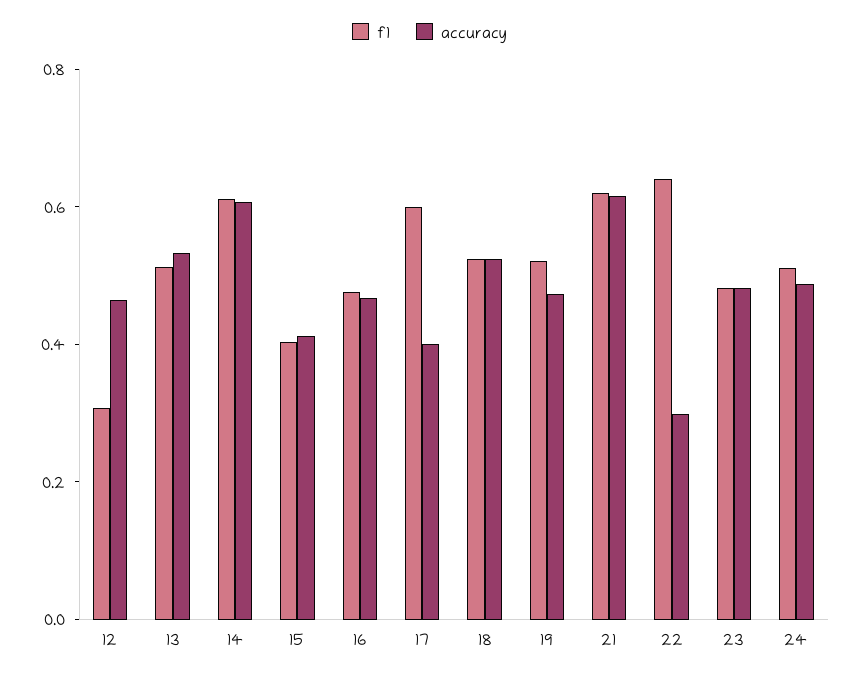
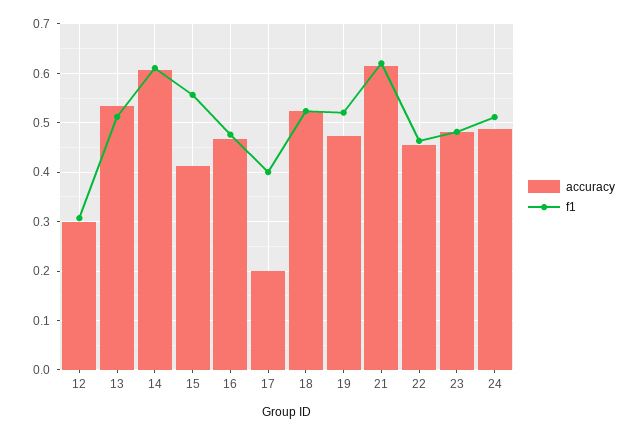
accuracy, 12: 0.45 -> 0.3
f1, 15: 0.4 -> 0.56
f1, 17: 0.6 -> 0.4
accuracy, 17: 0.4 -> 0.2
f1, 22: 0.65 -> 0.46
accuracy, 22: 0.3 -> 0.46

